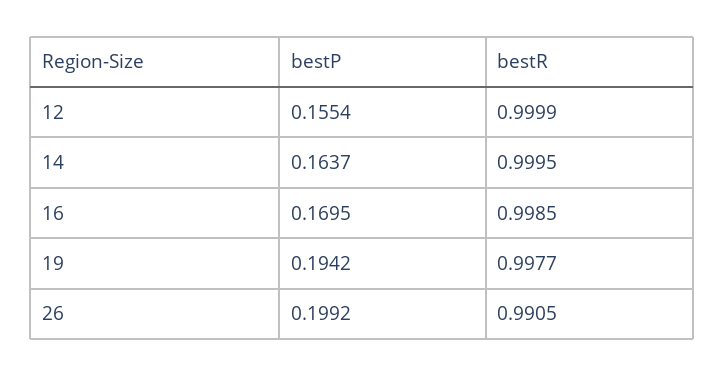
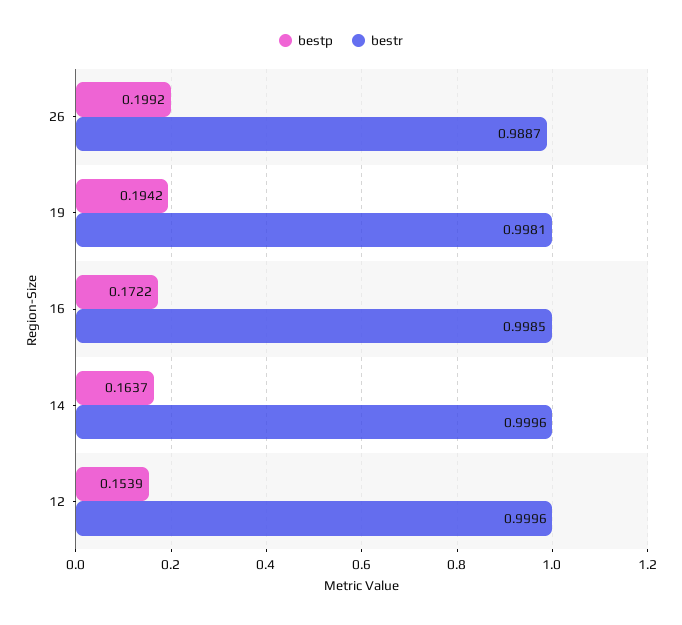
bestP, 12: 0.1554 -> 0.1539
bestR, 12: 0.9999 -> 0.9996
bestR, 14: 0.9995 -> 0.9996
bestP, 16: 0.1695 -> 0.1722
bestR, 19: 0.9977 -> 0.9981
bestR, 26: 0.9905 -> 0.9887

